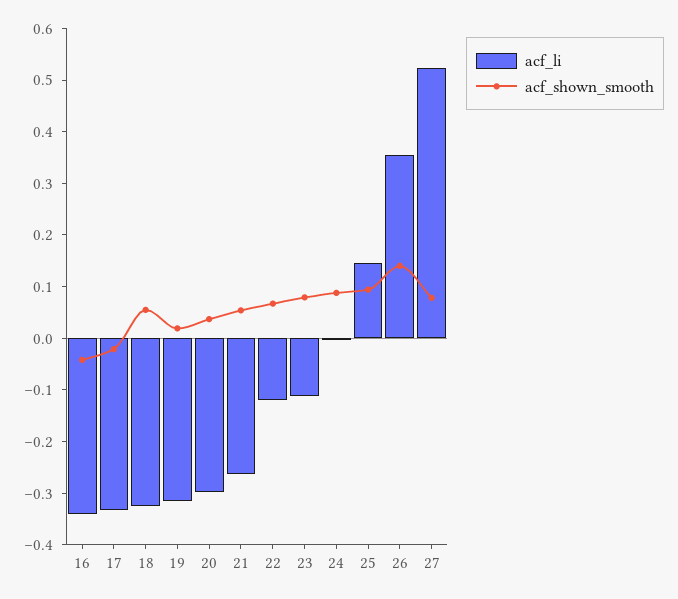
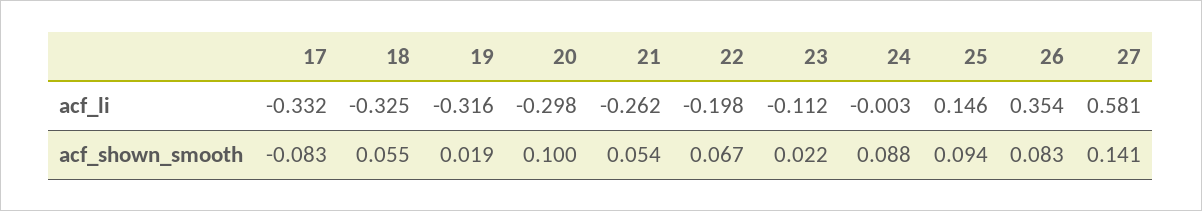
acf_li, 16: -0.34 -> none
acf_shown_smooth, 16: -0.04 -> none
acf_shown_smooth, 17: -0.02 -> -0.083
acf_shown_smooth, 20: 0.04 -> 0.1
acf_li, 22: -0.12 -> -0.198
acf_shown_smooth, 23: 0.08 -> 0.022
acf_shown_smooth, 26: 0.14 -> 0.083
acf_li, 27: 0.52 -> 0.581
acf_shown_smooth, 27: 0.08 -> 0.141

